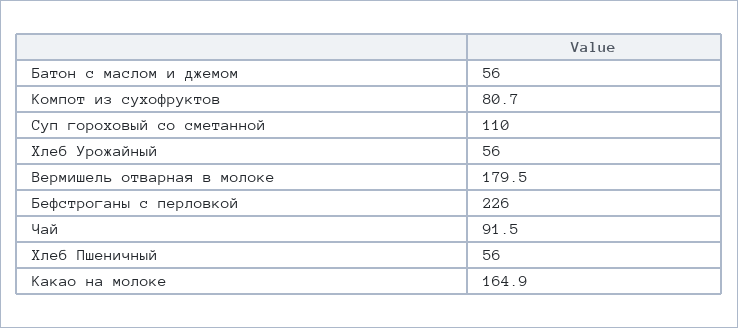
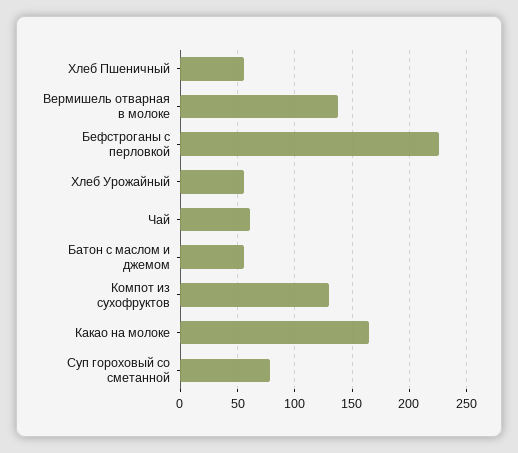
Компот из сухофруктов: 80.7 -> 130
Суп гороховый со сметанной: 110 -> 80
Вермишель отварная в молоке: 179.5 -> 140
Чай: 91.5 -> 60

